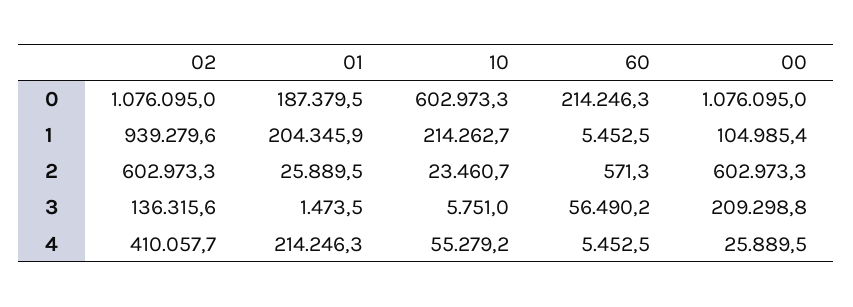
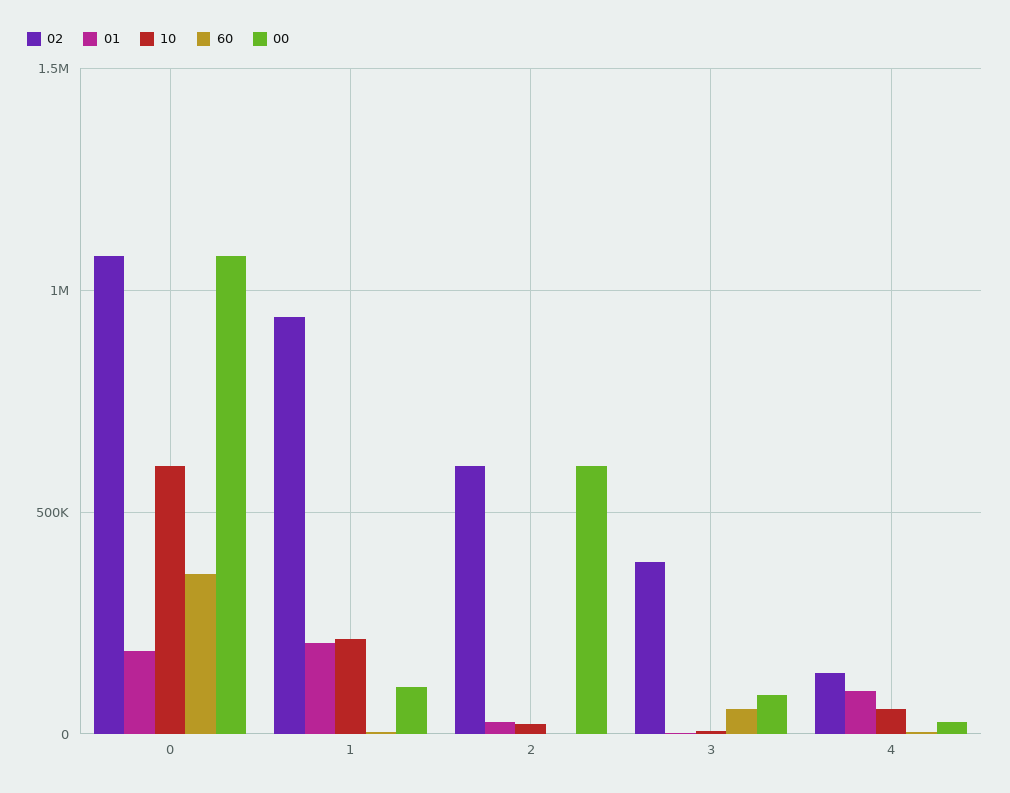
60, 0: 214246.3 -> 350000
02, 3: 136315.6 -> 400000
00, 3: 209298.8 -> 100000
02, 4: 410057.7 -> 150000
01, 4: 214246.3 -> 100000

